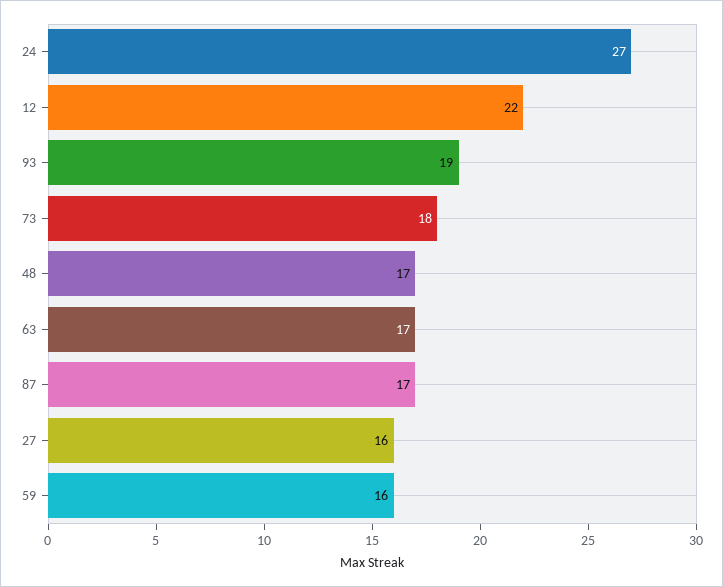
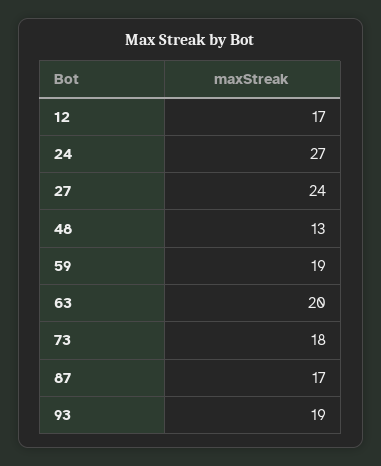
12: 22 -> 17
48: 17 -> 13
63: 17 -> 20
27: 16 -> 24
59: 16 -> 19

